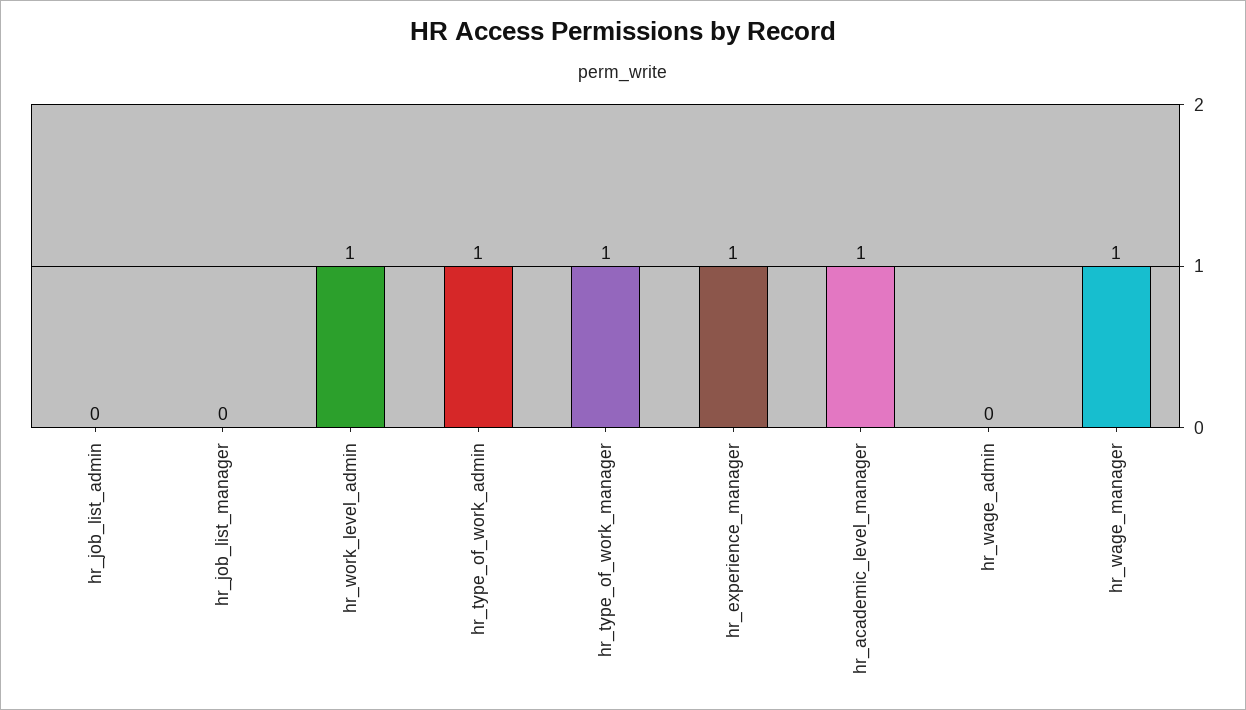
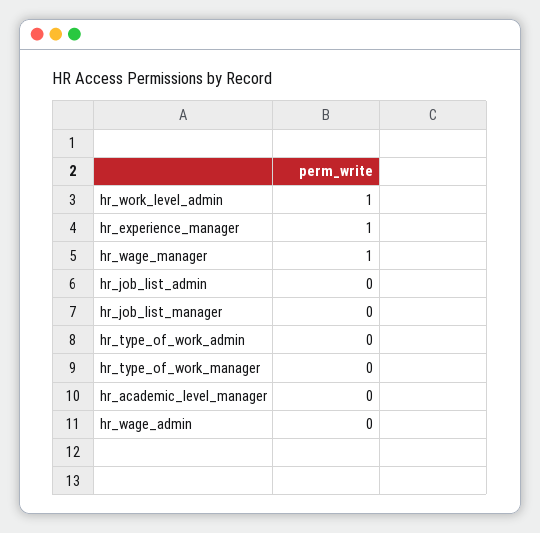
hr_type_of_work_admin: 1 -> 0
hr_type_of_work_manager: 1 -> 0
hr_academic_level_manager: 1 -> 0

